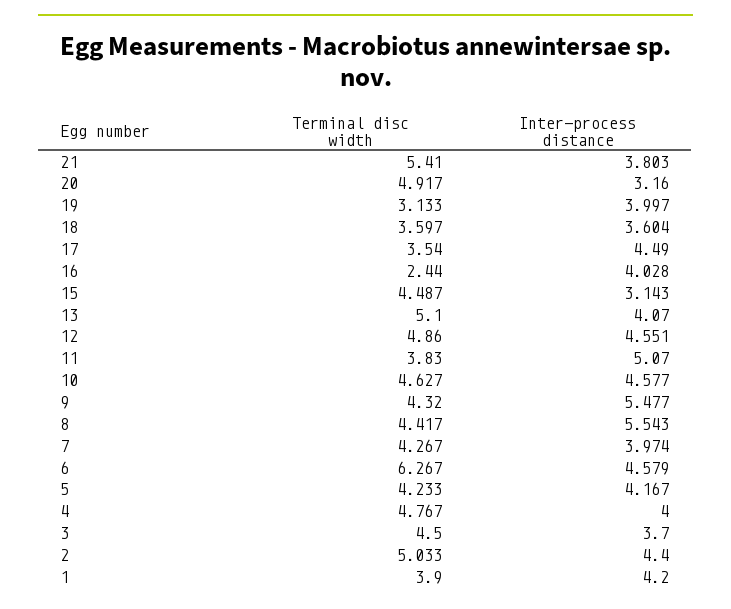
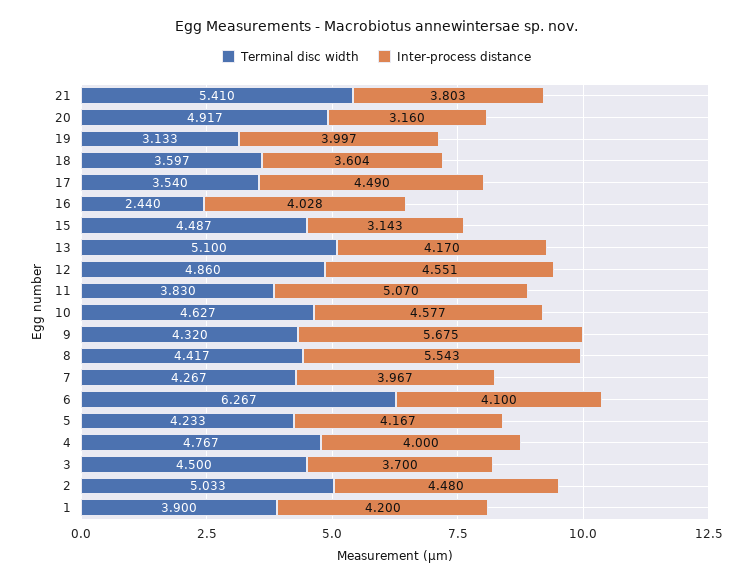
Inter-process distance, 13: 4.07 -> 4.17
Inter-process distance, 9: 5.477 -> 5.675
Inter-process distance, 7: 3.974 -> 3.967
Inter-process distance, 6: 4.579 -> 4.1
Inter-process distance, 2: 4.4 -> 4.48

